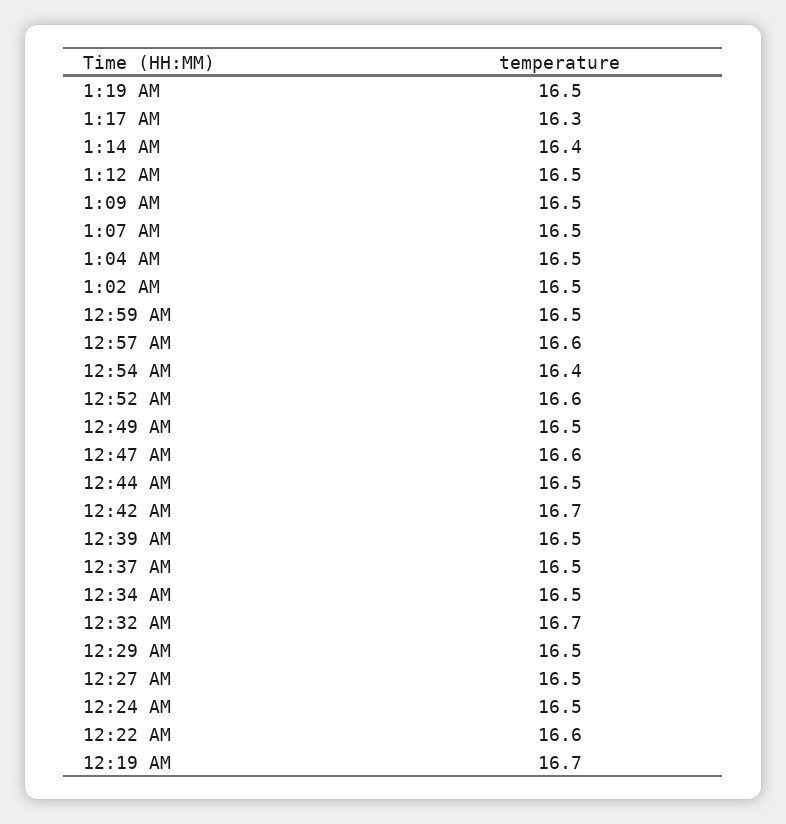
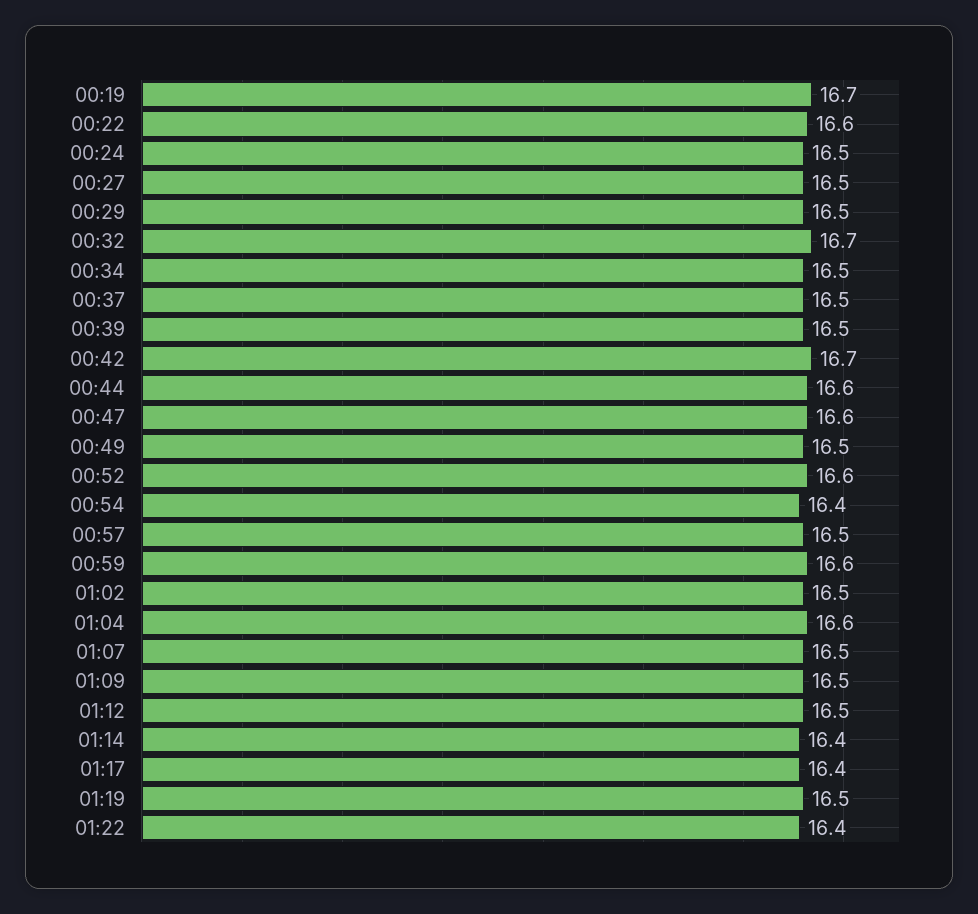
1:17 AM: 16.3 -> 16.4
1:04 AM: 16.5 -> 16.6
12:59 AM: 16.5 -> 16.6
12:57 AM: 16.6 -> 16.5
12:44 AM: 16.5 -> 16.6
01:22: none -> 16.4

